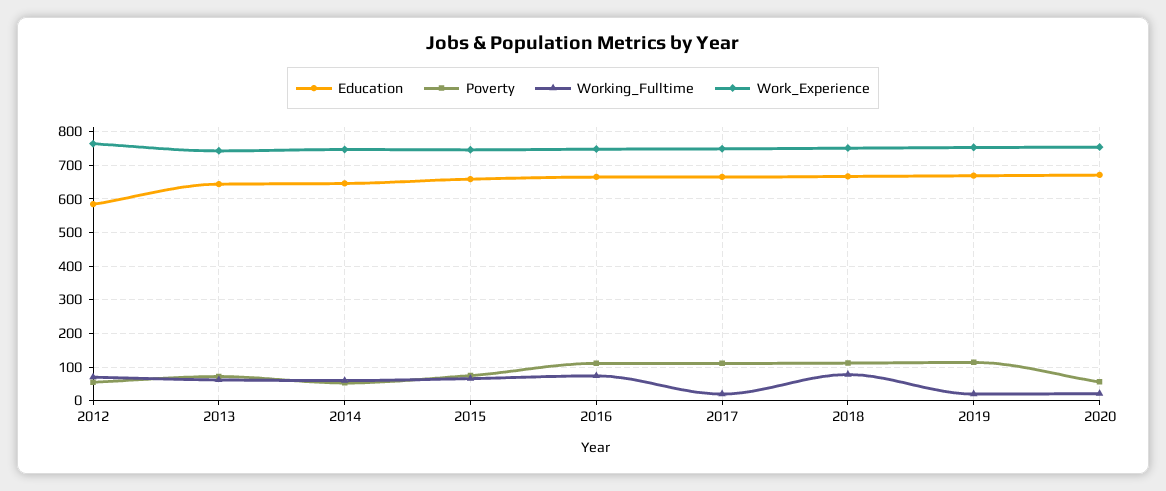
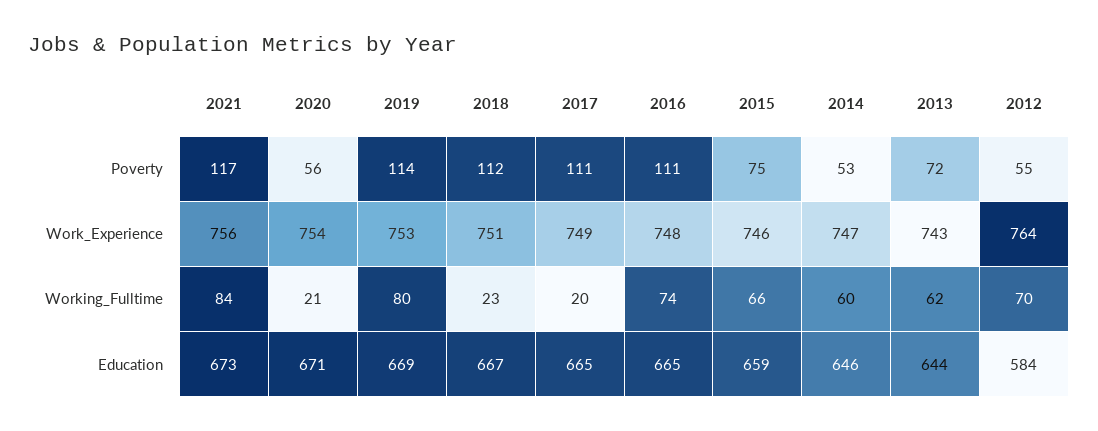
Working_Fulltime, 2018: 80 -> 23
Working_Fulltime, 2019: 20 -> 80
Poverty, 2021: none -> 117
Work_Experience, 2021: none -> 756
Working_Fulltime, 2021: none -> 84
Education, 2021: none -> 673

